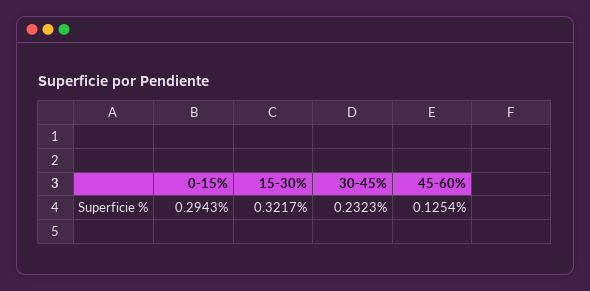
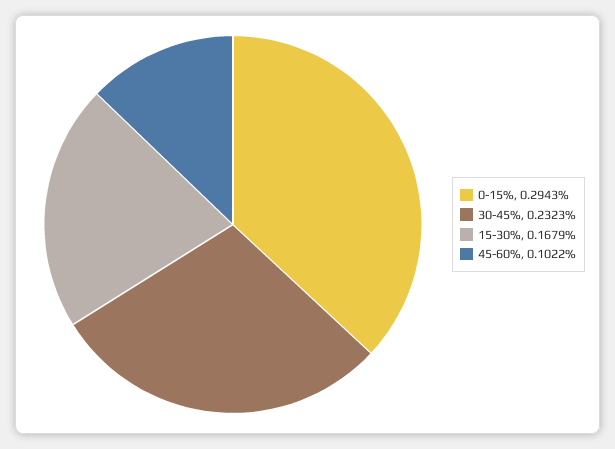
15-30%: 0.3217 -> 0.1679
45-60%: 0.1254 -> 0.1022

